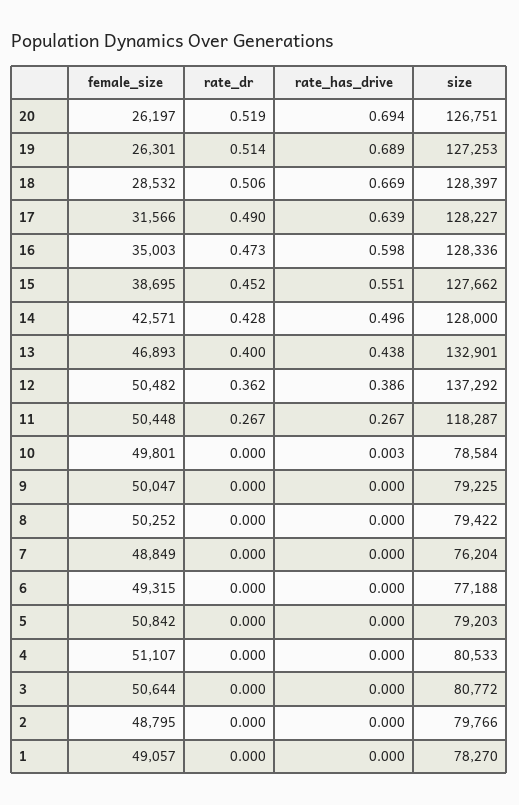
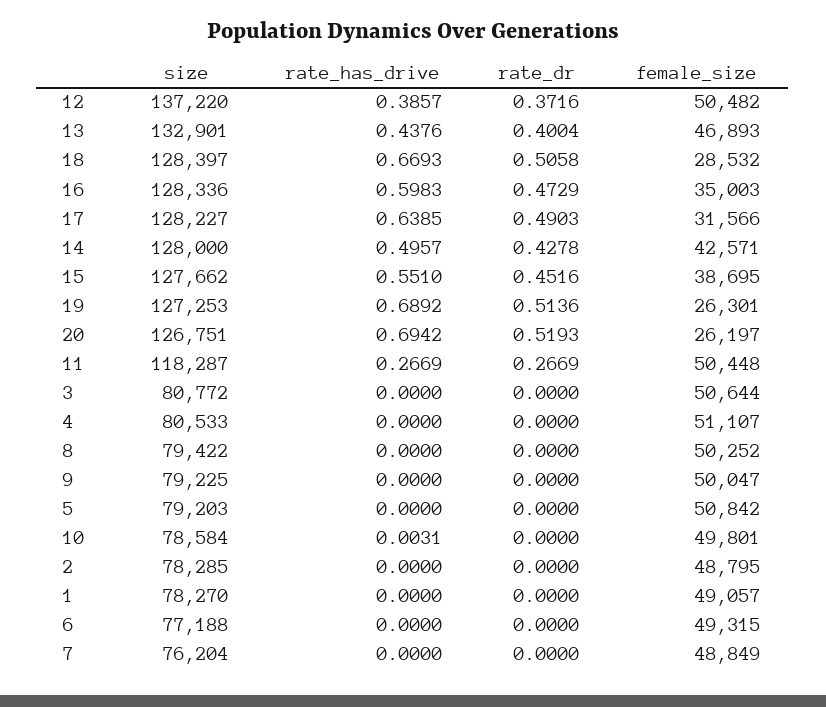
rate_dr, 12: 0.362 -> 0.3716
size, 12: 137292 -> 137220
size, 2: 79766 -> 78285

